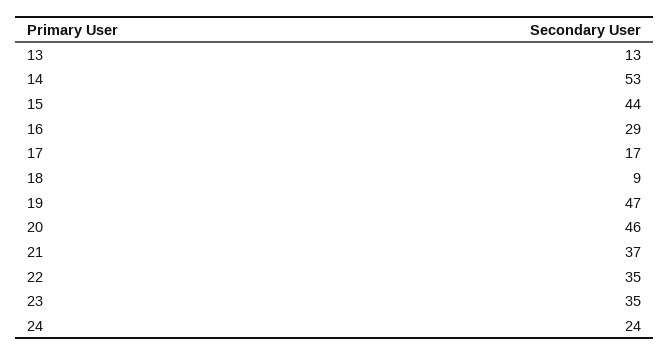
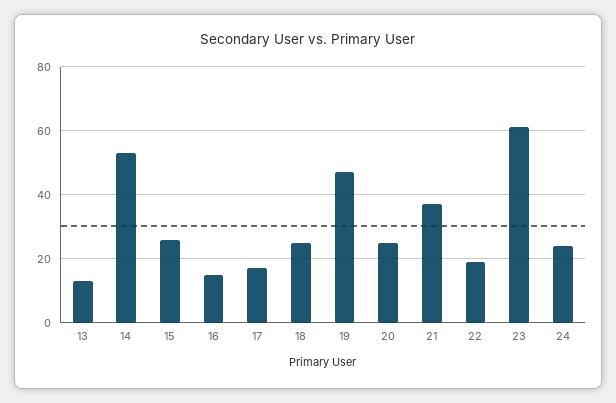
15: 44 -> 25
16: 29 -> 15
18: 9 -> 25
20: 46 -> 25
22: 35 -> 20
23: 35 -> 60

